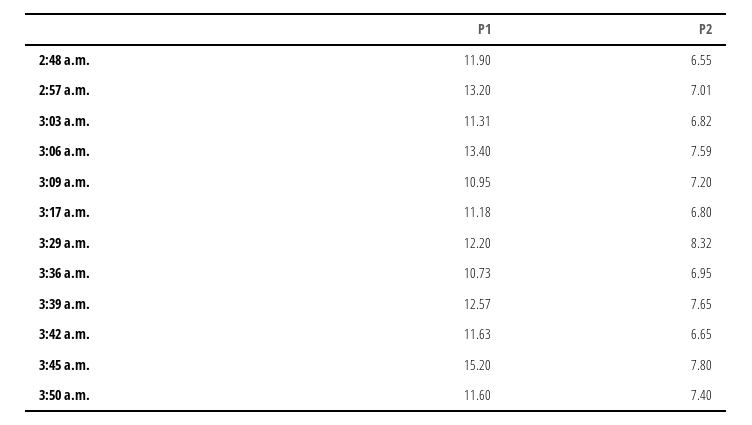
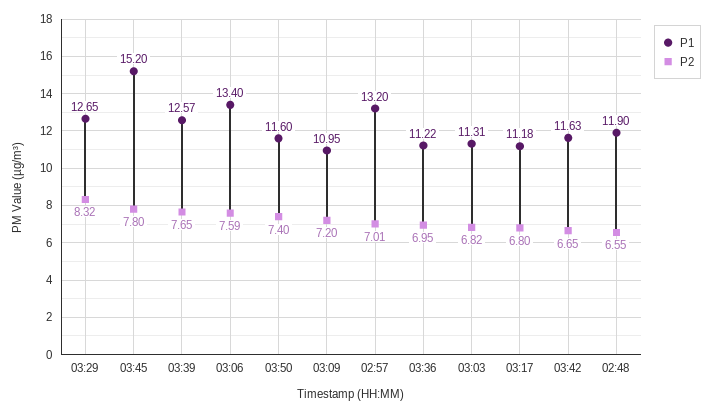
P1, 3:29 a.m.: 12.2 -> 12.65
P1, 3:36 a.m.: 10.73 -> 11.22

